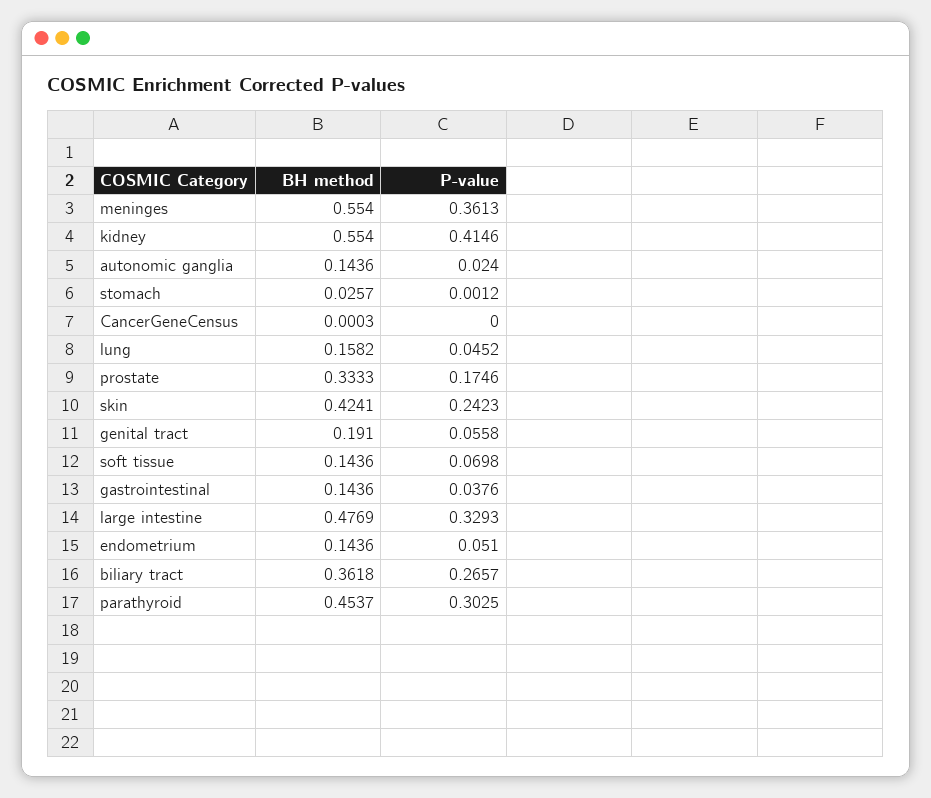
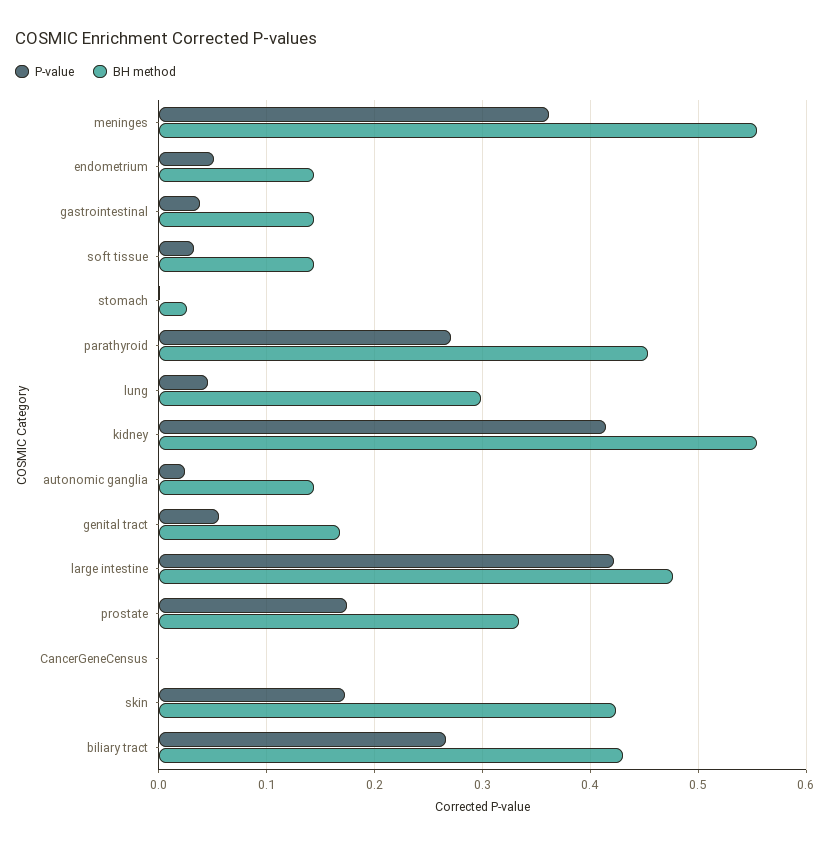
BH method, lung: 0.1582 -> 0.3
P-value, skin: 0.2423 -> 0.17
BH method, genital tract: 0.191 -> 0.17
P-value, soft tissue: 0.0698 -> 0.03
P-value, large intestine: 0.3293 -> 0.42
BH method, biliary tract: 0.3618 -> 0.43
P-value, parathyroid: 0.3025 -> 0.27

